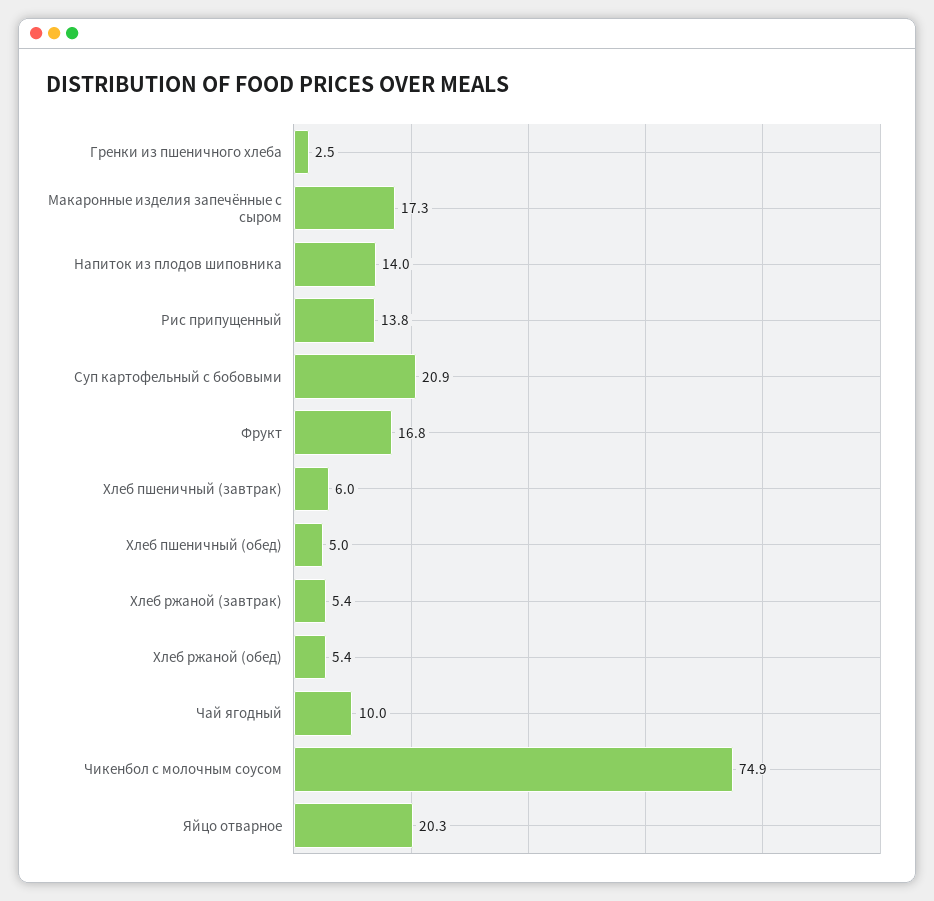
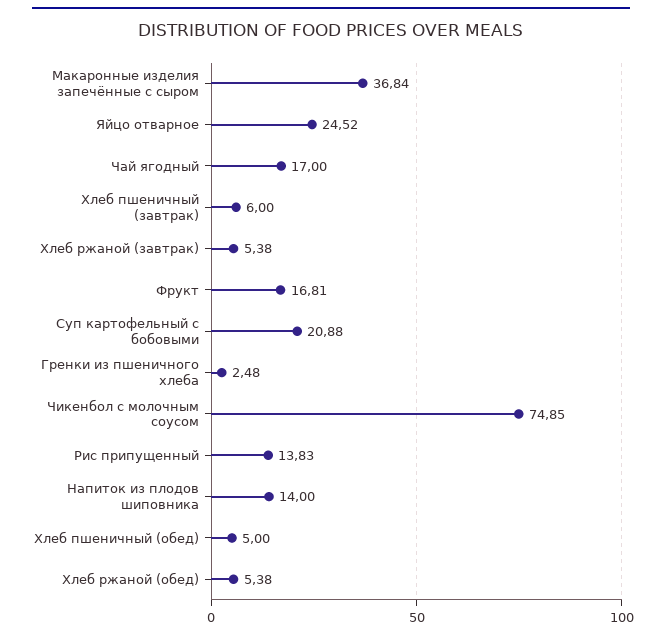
Макаронные изделия запечённые с сыром: 17.3 -> 36.84
Чай ягодный: 10 -> 17
Яйцо отварное: 20.3 -> 24.52

